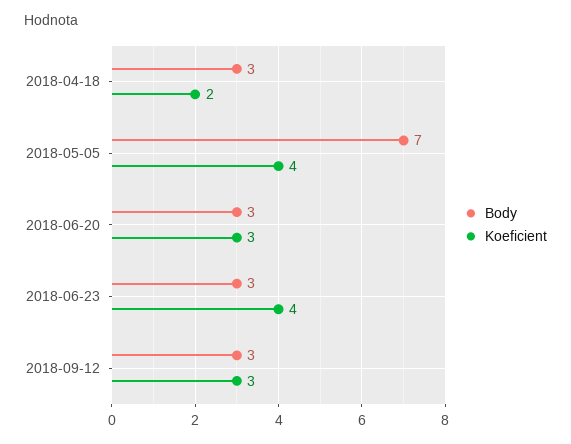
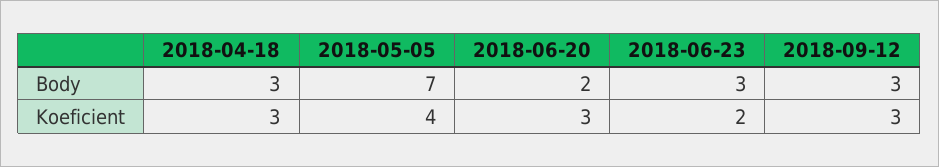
Koeficient, 2018-04-18: 2 -> 3
Body, 2018-06-20: 3 -> 2
Koeficient, 2018-06-23: 4 -> 2

